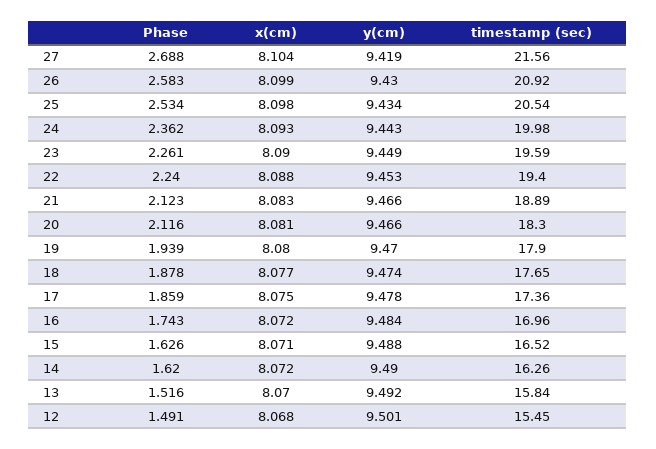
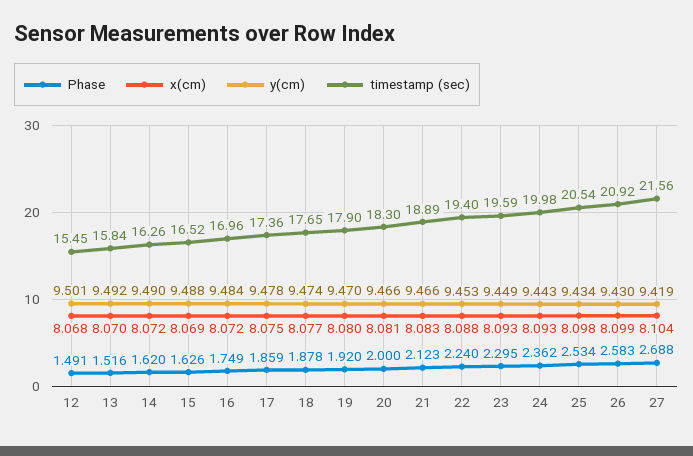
Phase, 23: 2.261 -> 2.295
x(cm), 23: 8.09 -> 8.093
Phase, 20: 2.116 -> 2
Phase, 19: 1.939 -> 1.92
Phase, 16: 1.743 -> 1.749
x(cm), 15: 8.071 -> 8.069

